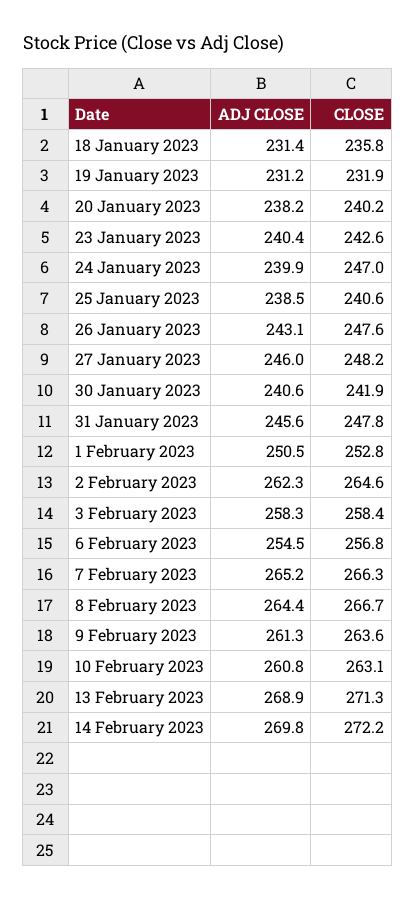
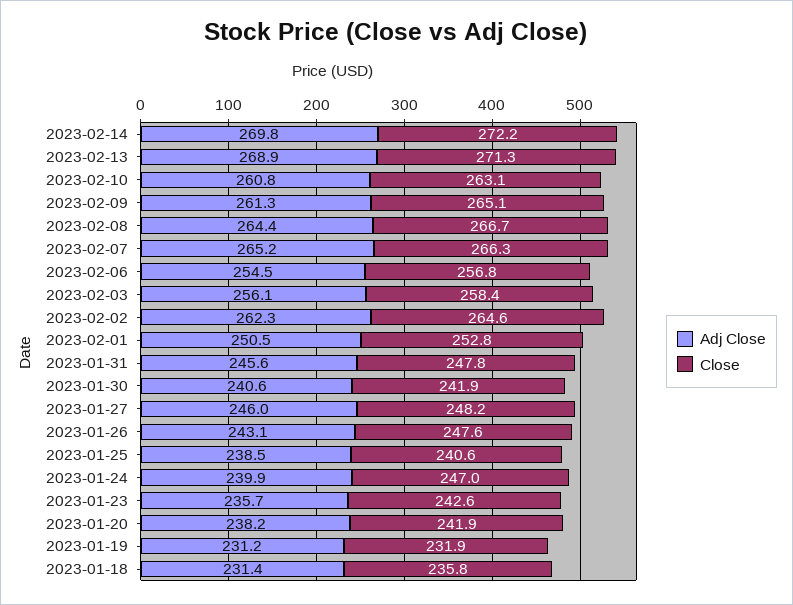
CLOSE, 20 January 2023: 240.2 -> 241.9
ADJ CLOSE, 23 January 2023: 240.4 -> 235.7
ADJ CLOSE, 3 February 2023: 258.3 -> 256.1
CLOSE, 9 February 2023: 263.6 -> 265.1

